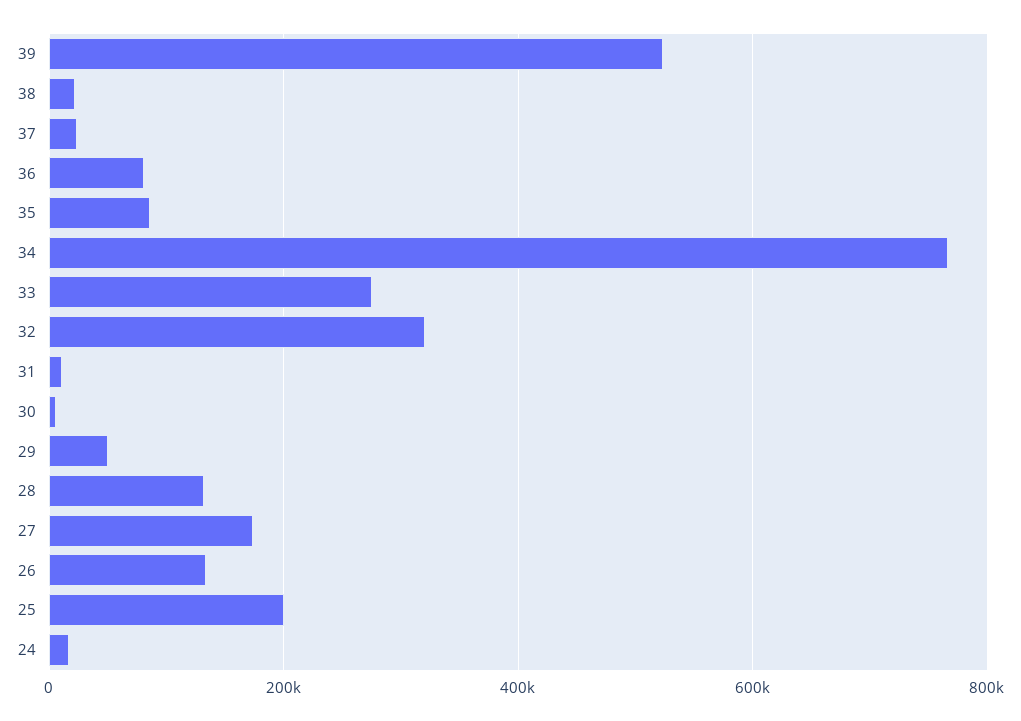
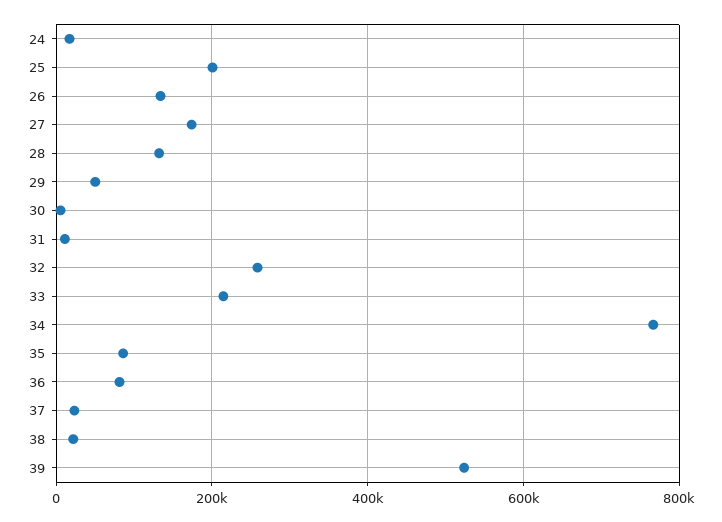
33: 280000 -> 220000
32: 320000 -> 260000

